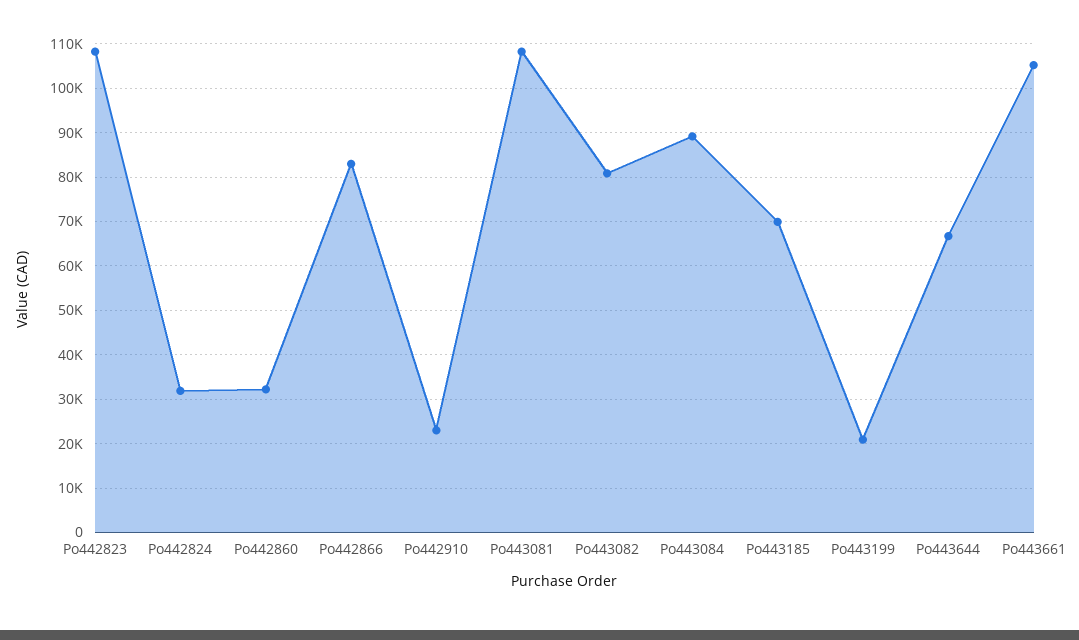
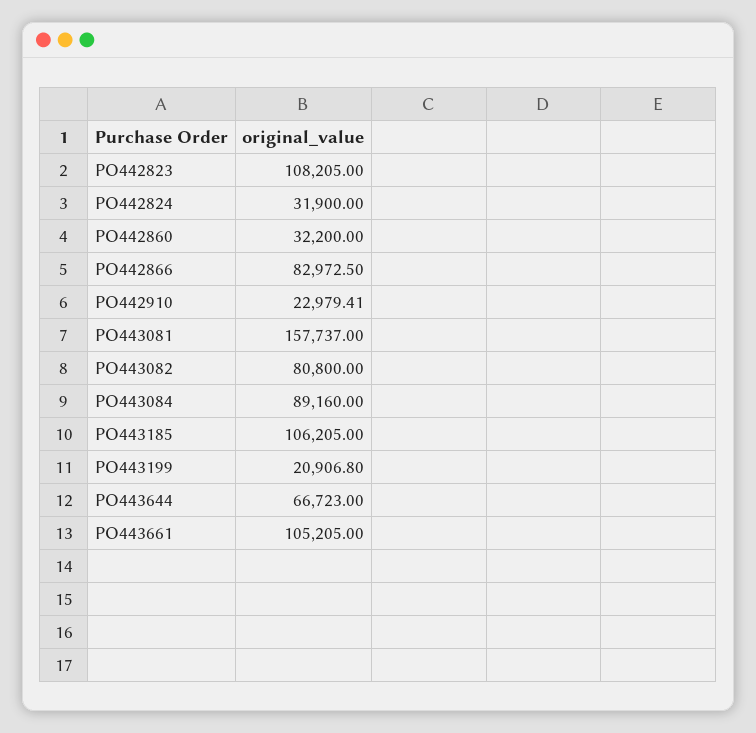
Po443081: 108000 -> 157737
Po443185: 70000 -> 106205

